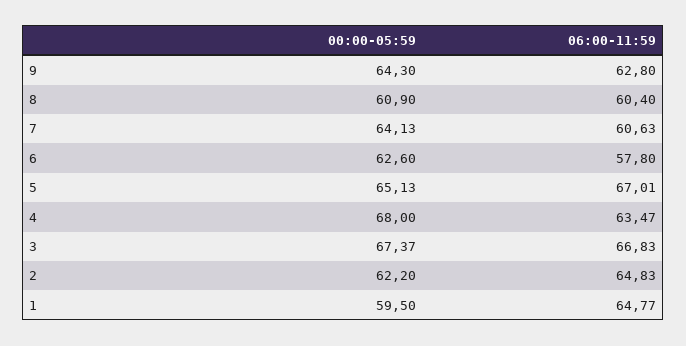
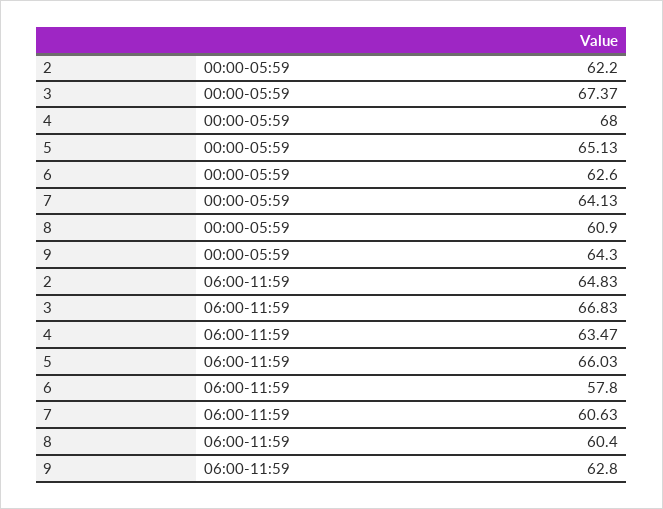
06:00-11:59, 5: 67.01 -> 66.03
00:00-05:59, 1: 59.5 -> none
06:00-11:59, 1: 64.77 -> none

